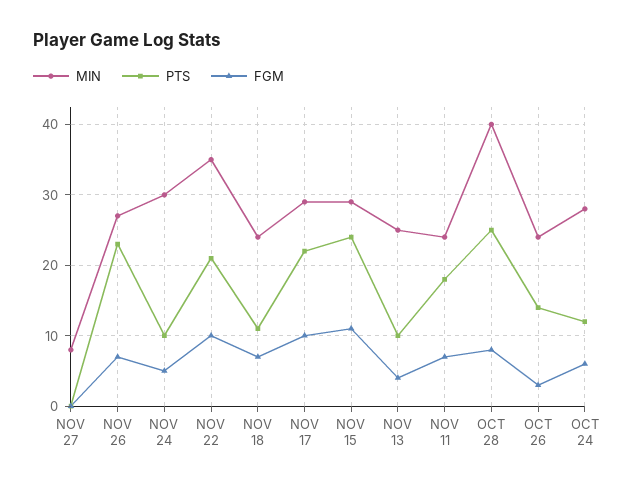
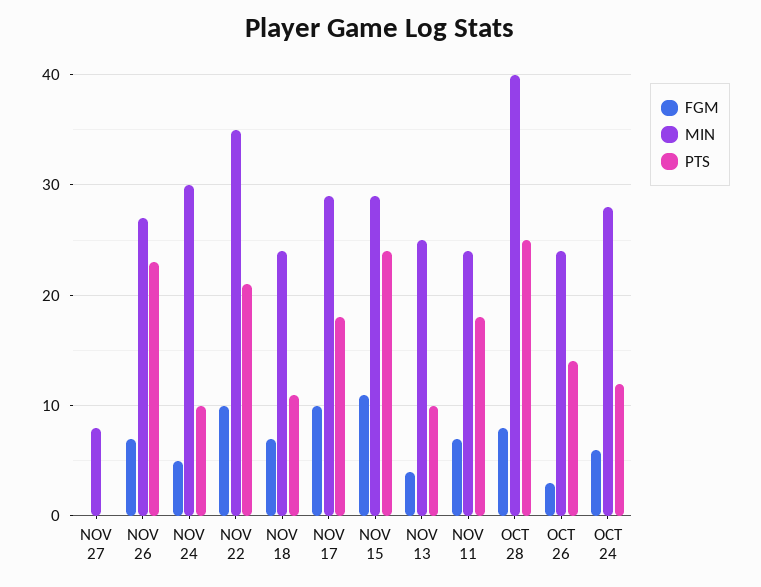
PTS, NOV 17: 22 -> 18

